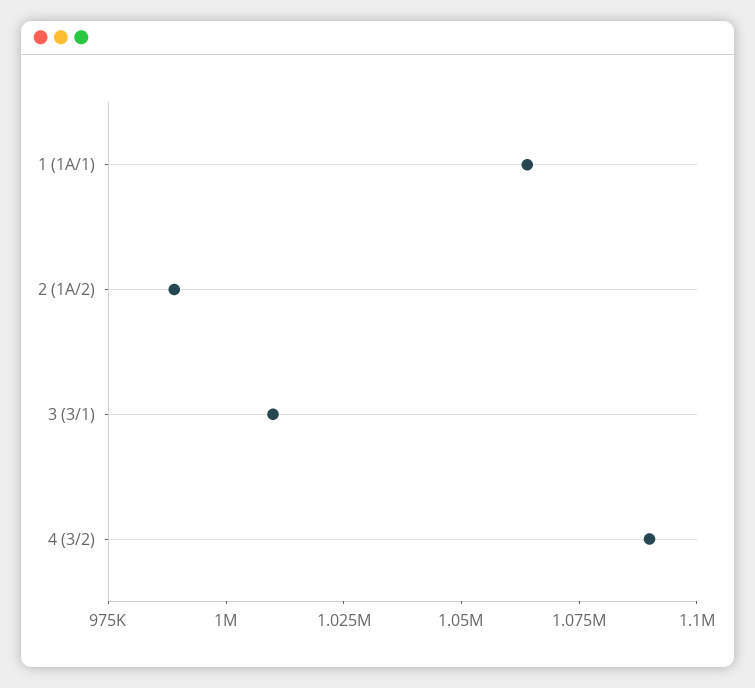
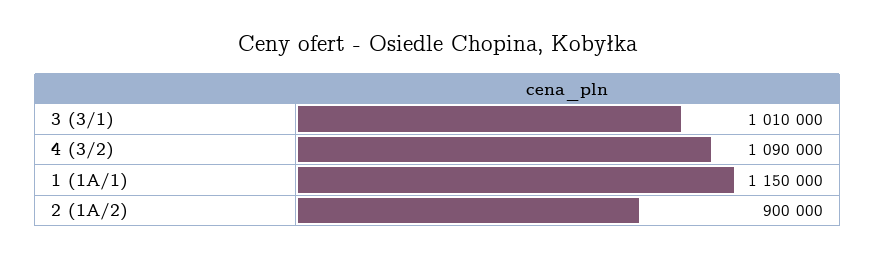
1 (1A/1): 1065000 -> 1150000
2 (1A/2): 990000 -> 900000

